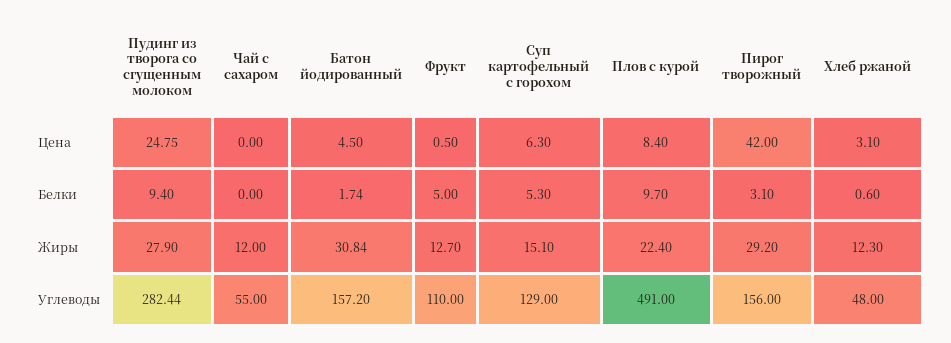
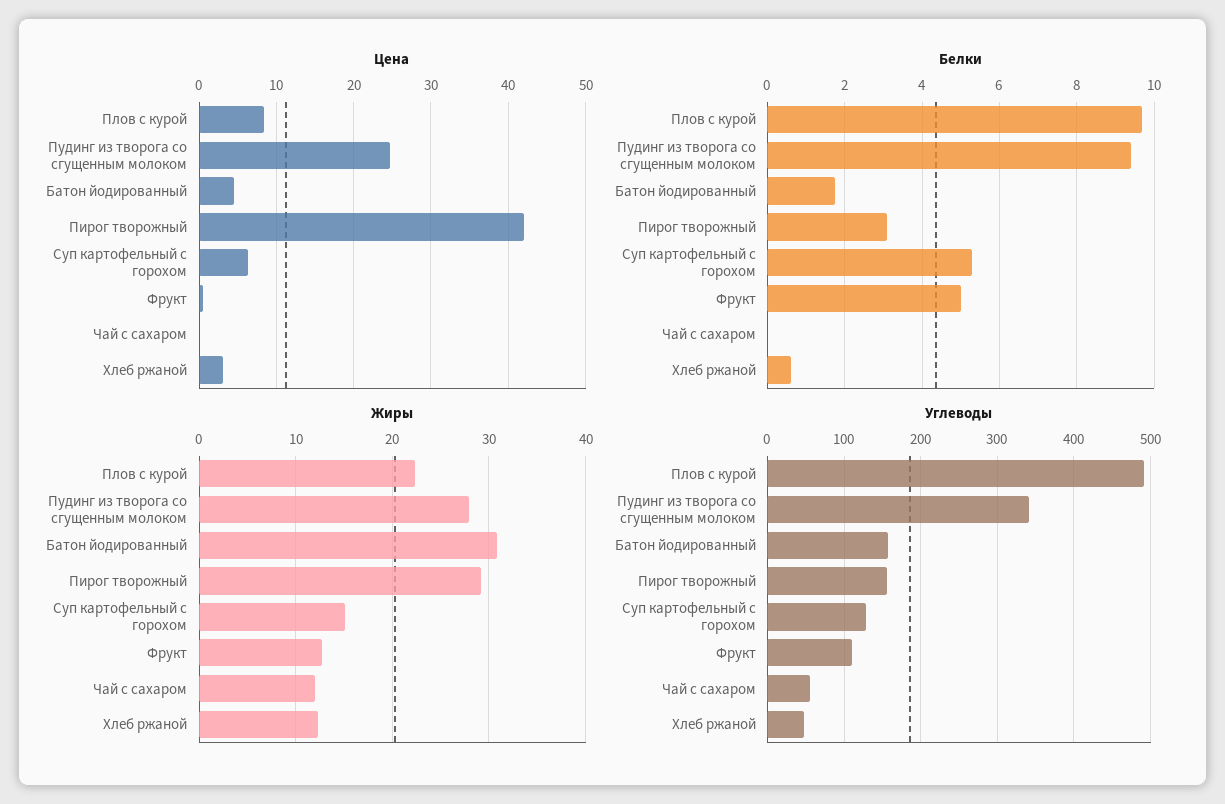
Углеводы, Пудинг из творога со сгущенным молоком: 282.44 -> 340

